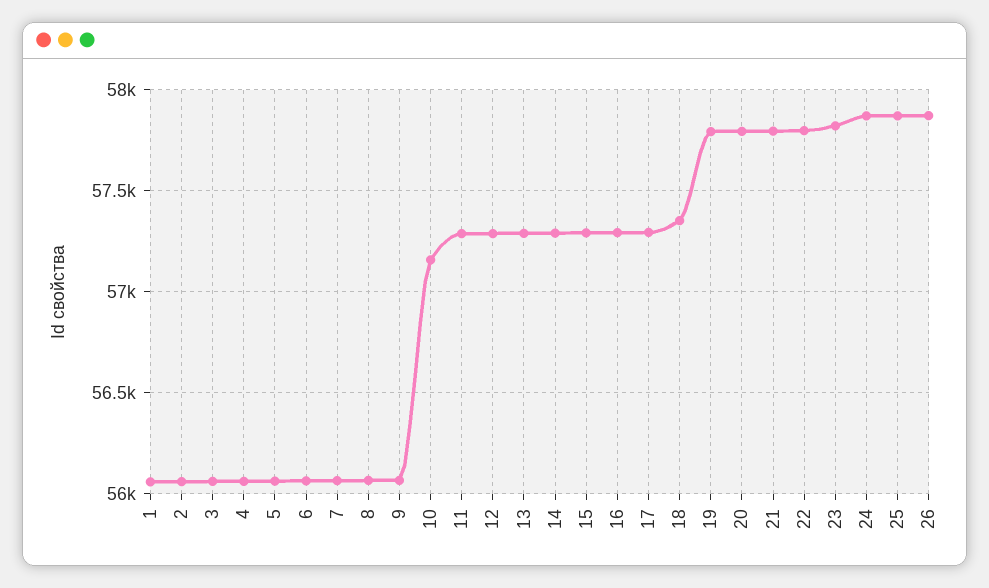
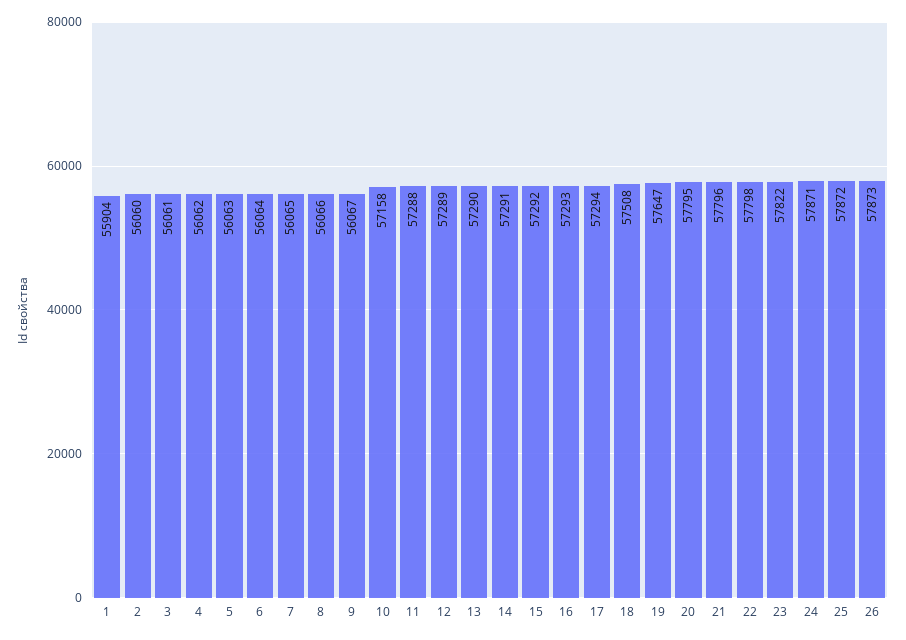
1: 56050 -> 55904
18: 57350 -> 57508
19: 57800 -> 57647

